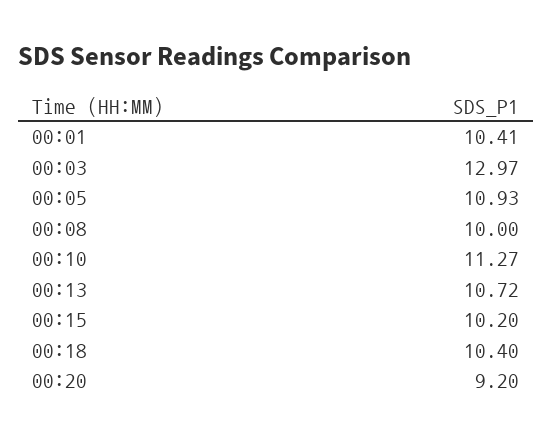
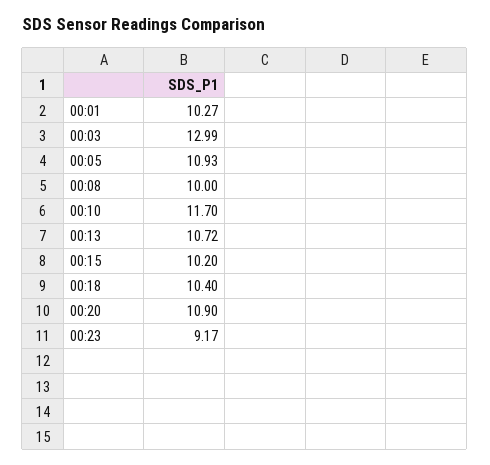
00:01: 10.41 -> 10.27
00:03: 12.97 -> 12.99
00:10: 11.27 -> 11.7
00:20: 9.2 -> 10.9
00:23: none -> 9.17

